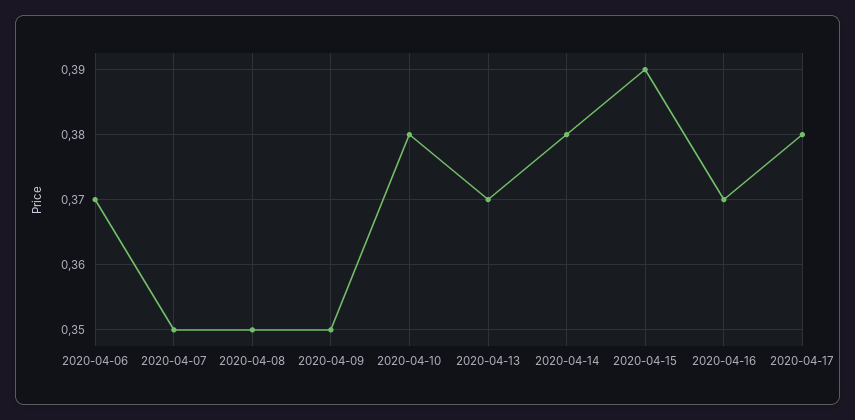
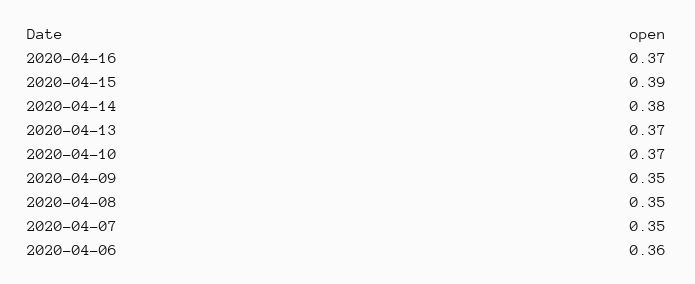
2020-04-06: 0.37 -> 0.36
2020-04-10: 0.38 -> 0.37
2020-04-17: 0.38 -> none

